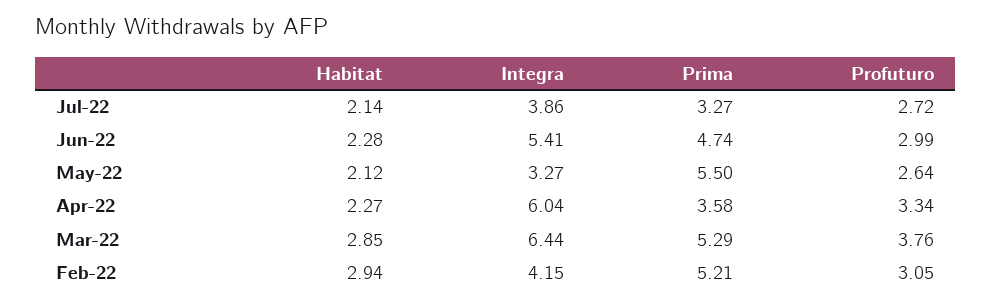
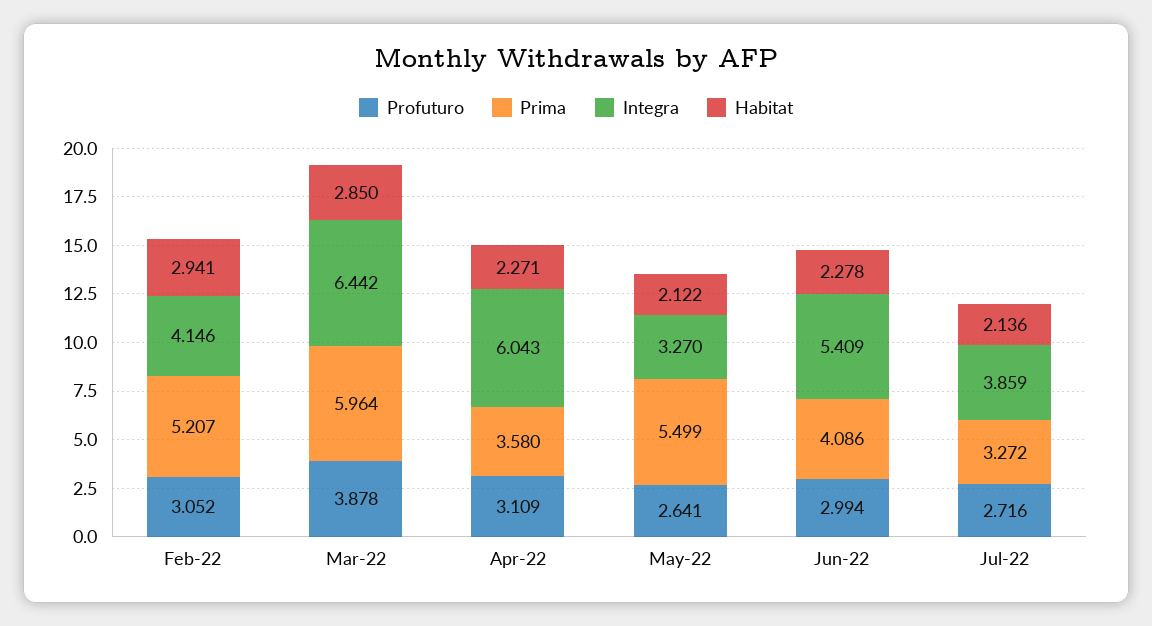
Prima, Jun-22: 4.74 -> 4.086
Profuturo, Apr-22: 3.34 -> 3.109
Prima, Mar-22: 5.29 -> 5.964
Profuturo, Mar-22: 3.76 -> 3.878

